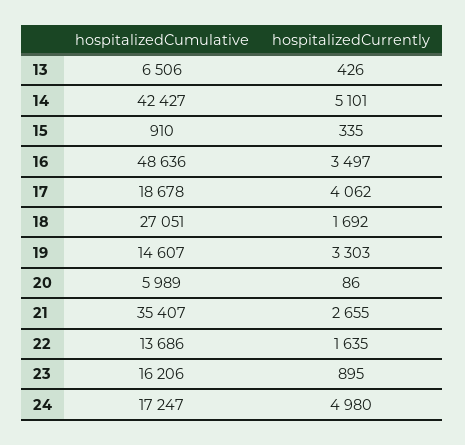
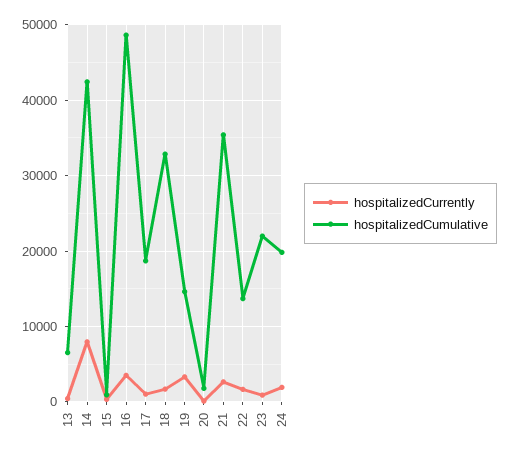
hospitalizedCurrently, 14: 5101 -> 8000
hospitalizedCurrently, 17: 4062 -> 1000
hospitalizedCumulative, 18: 27051 -> 33000
hospitalizedCumulative, 20: 5989 -> 2000
hospitalizedCumulative, 23: 16206 -> 22000
hospitalizedCumulative, 24: 17247 -> 20000
hospitalizedCurrently, 24: 4980 -> 2000

